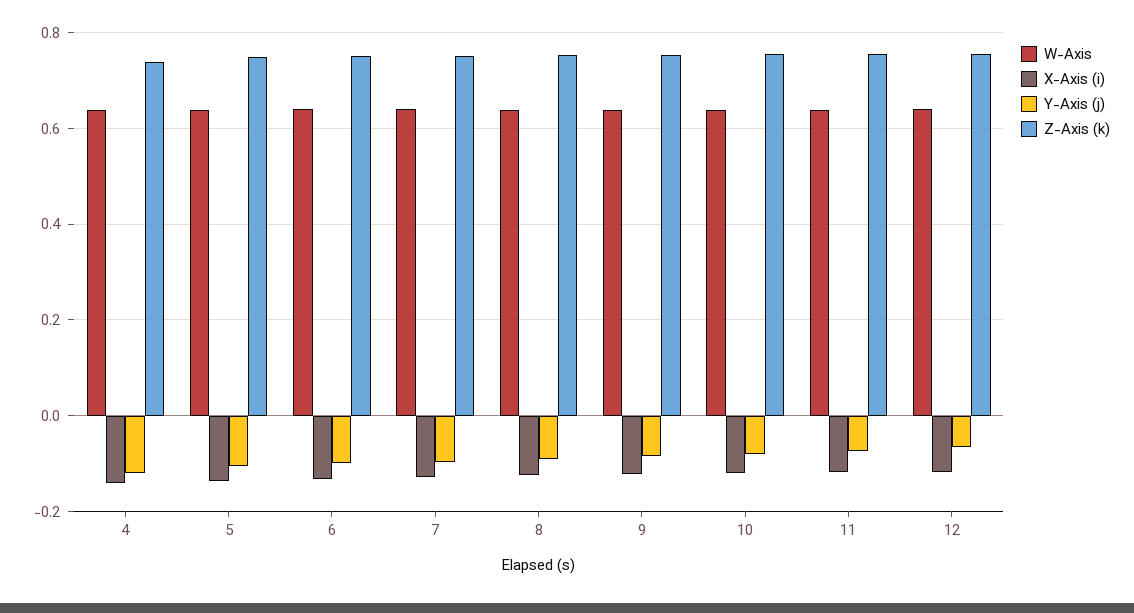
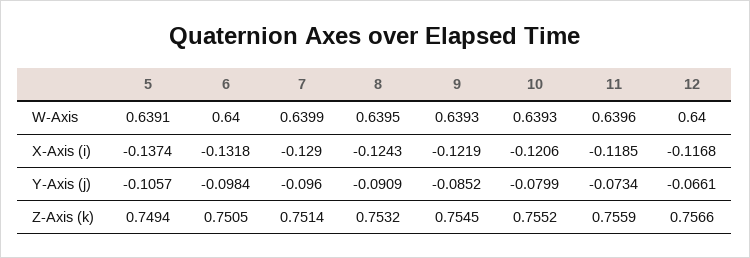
W-Axis, 4: 0.64 -> none
X-Axis (i), 4: -0.14 -> none
Y-Axis (j), 4: -0.12 -> none
Z-Axis (k), 4: 0.74 -> none

